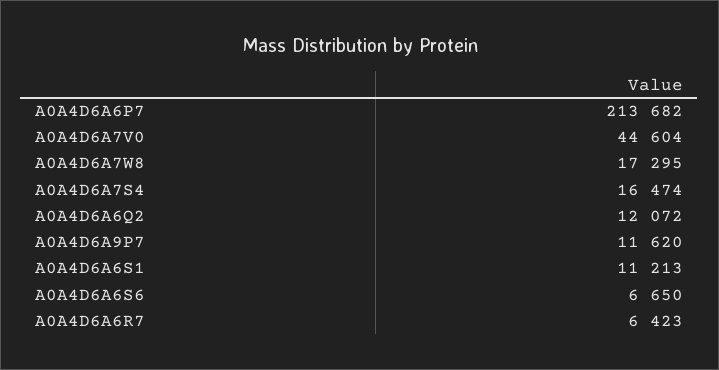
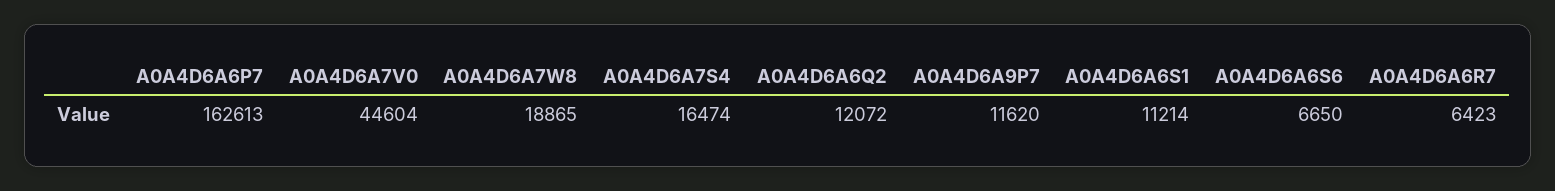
A0A4D6A6P7: 213682 -> 162613
A0A4D6A7W8: 17295 -> 18865
A0A4D6A6S1: 11213 -> 11214

